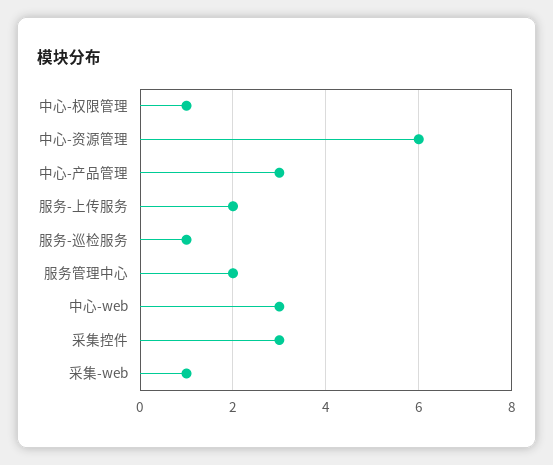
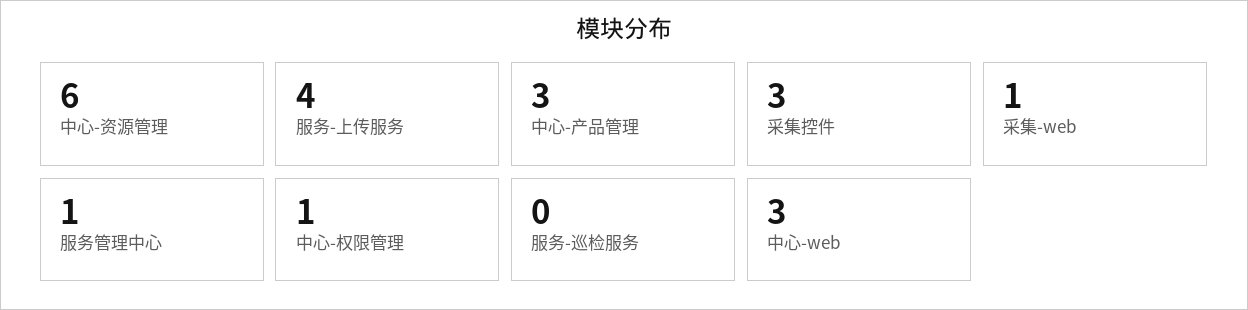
服务-上传服务: 2 -> 4
服务-巡检服务: 1 -> 0
服务管理中心: 2 -> 1

